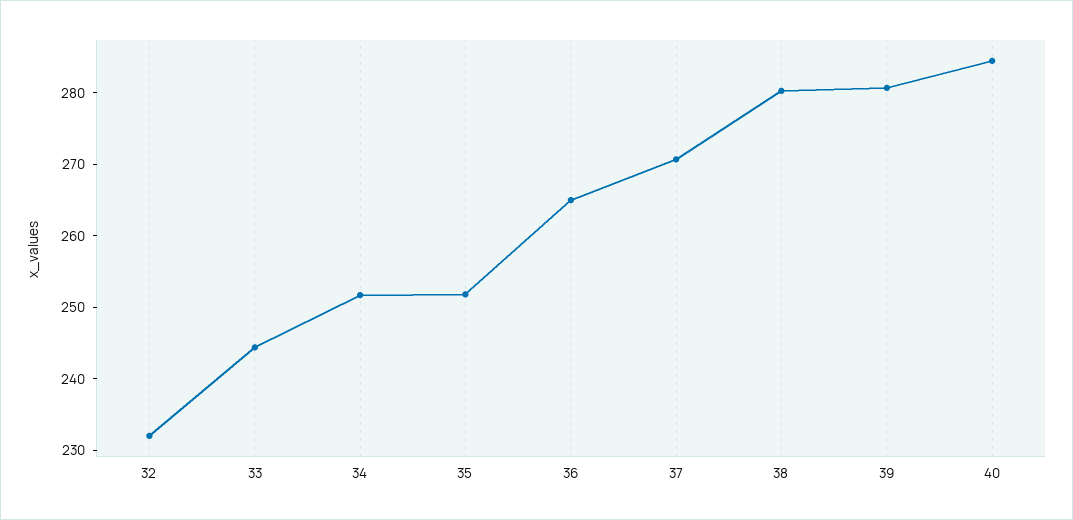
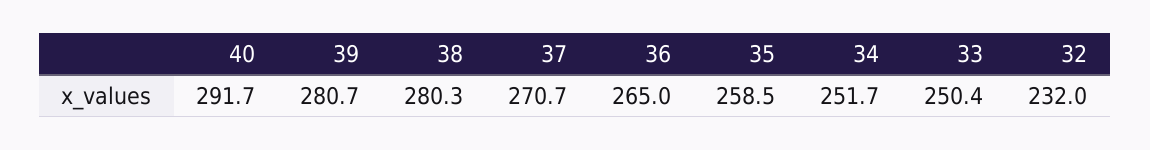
33: 244 -> 250.4
35: 252 -> 258.5
40: 284 -> 291.7

